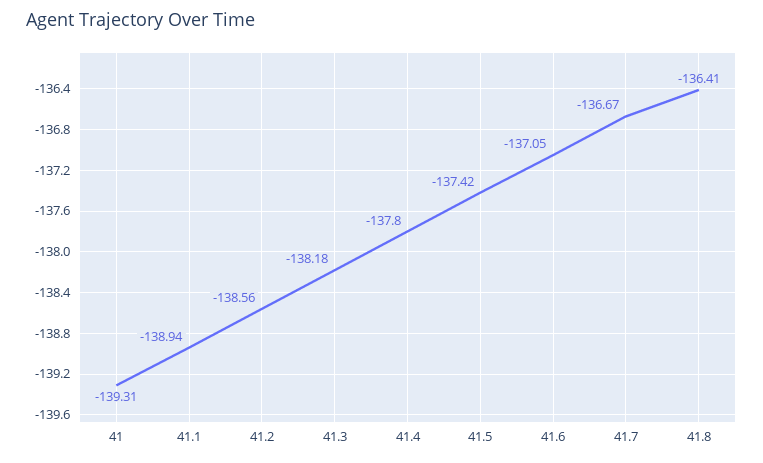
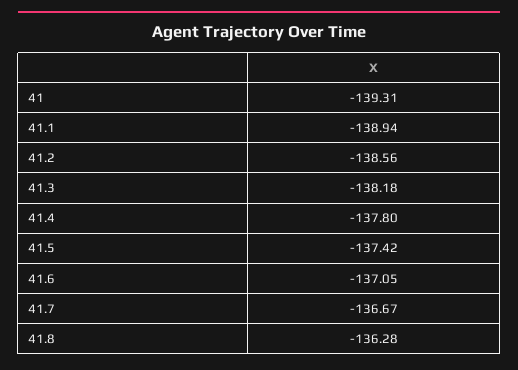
41.8: -136.41 -> -136.28

